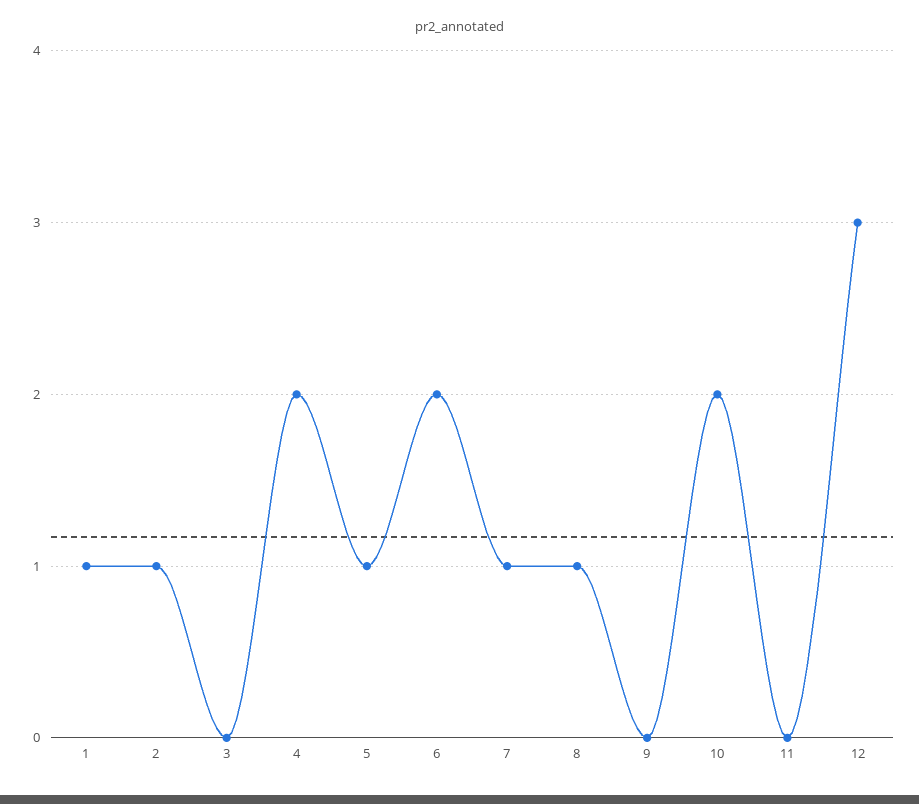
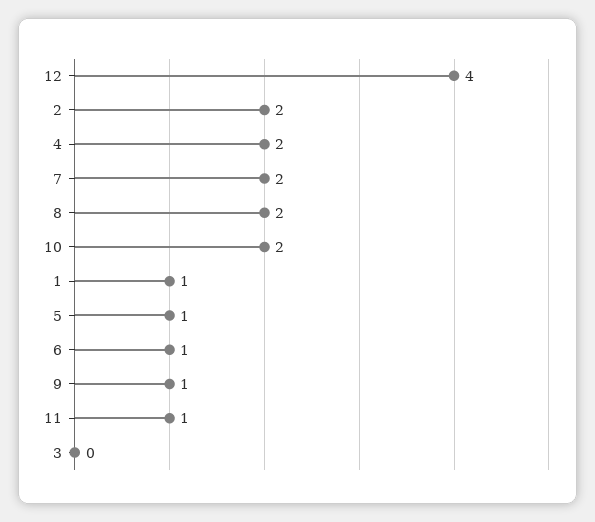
2: 1 -> 2
6: 2 -> 1
7: 1 -> 2
8: 1 -> 2
9: 0 -> 1
11: 0 -> 1
12: 3 -> 4

